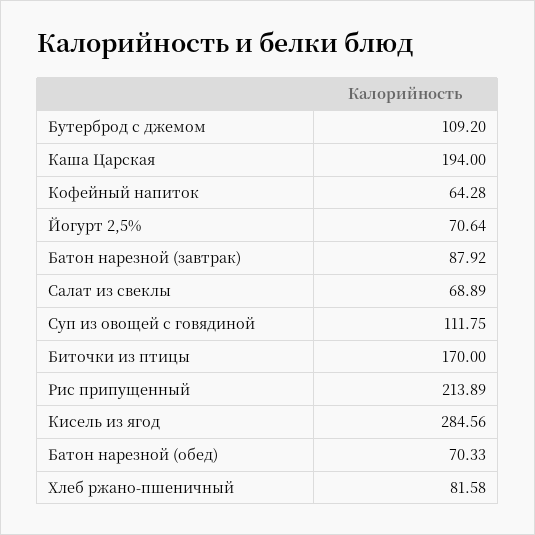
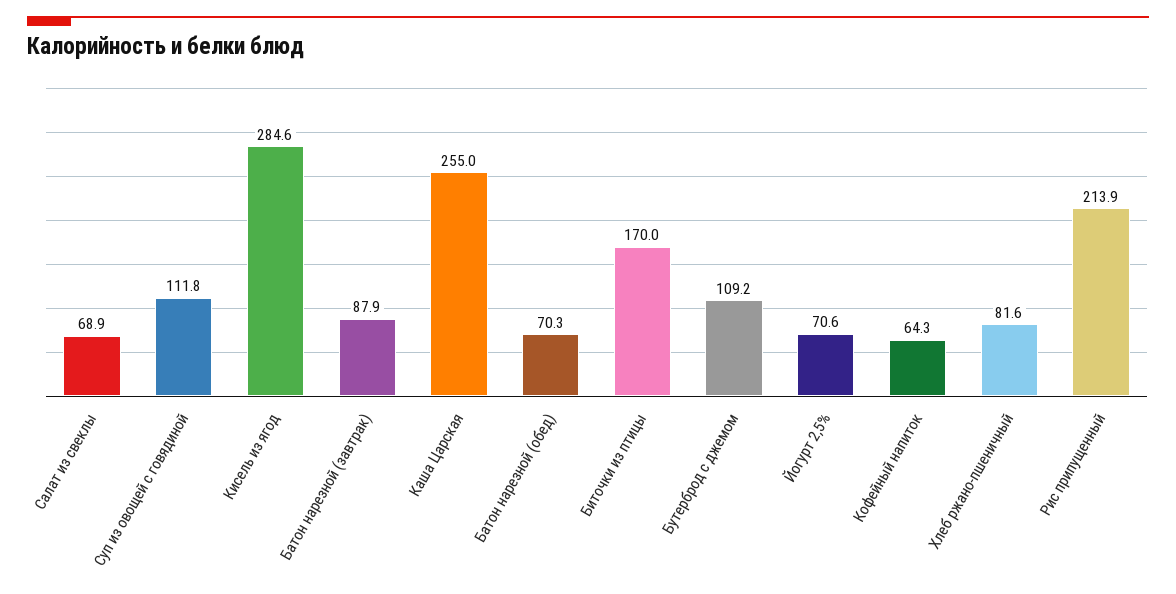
Каша Царская: 194 -> 255

